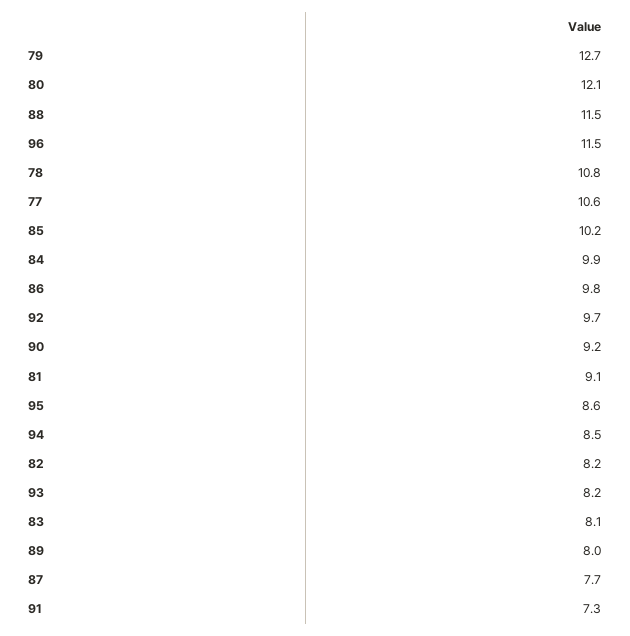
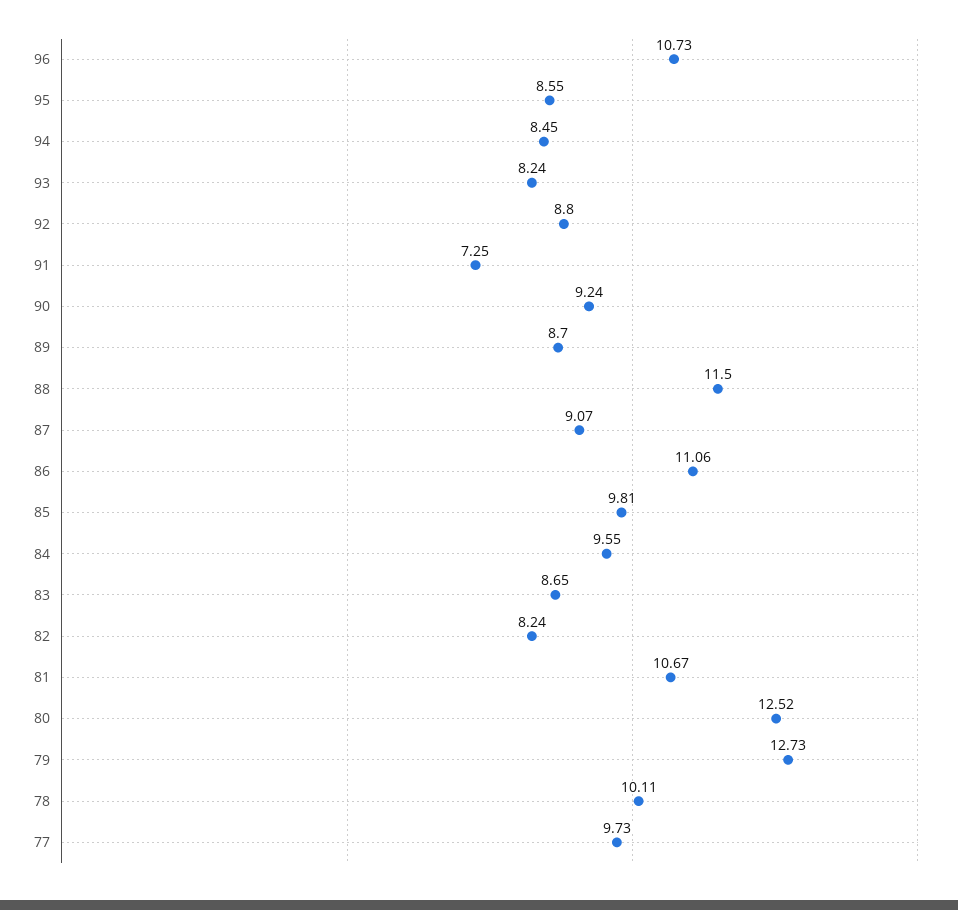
80: 12.1 -> 12.52
96: 11.5 -> 10.73
78: 10.8 -> 10.11
77: 10.6 -> 9.73
85: 10.2 -> 9.81
84: 9.9 -> 9.55
86: 9.8 -> 11.06
92: 9.7 -> 8.8
81: 9.1 -> 10.67
83: 8.1 -> 8.65
89: 8 -> 8.7
87: 7.7 -> 9.07

